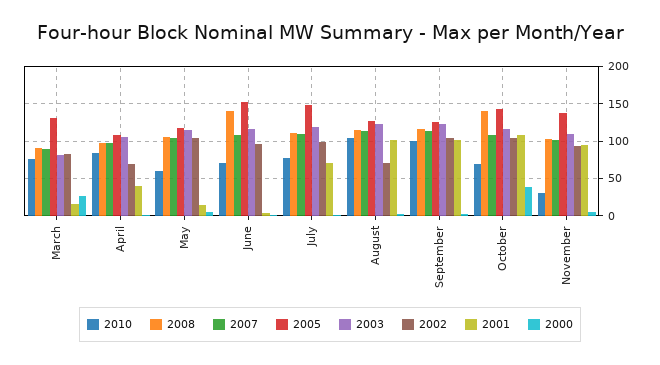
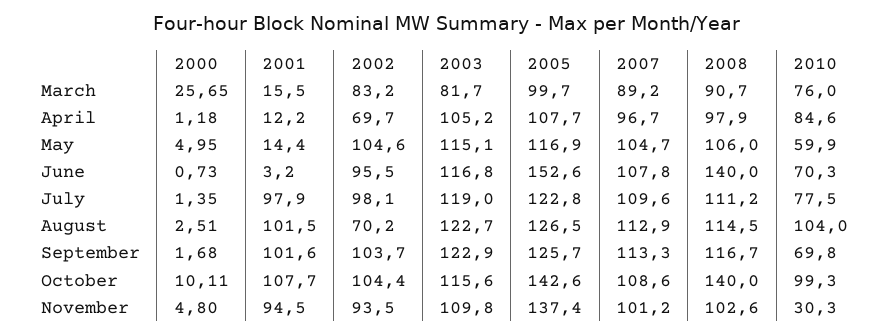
2005, March: 130 -> 99.7
2001, April: 40 -> 12.2
2005, July: 150 -> 122.8
2001, July: 70 -> 97.9
2010, September: 100 -> 69.8
2010, October: 70 -> 99.3
2000, October: 40 -> 10.11

